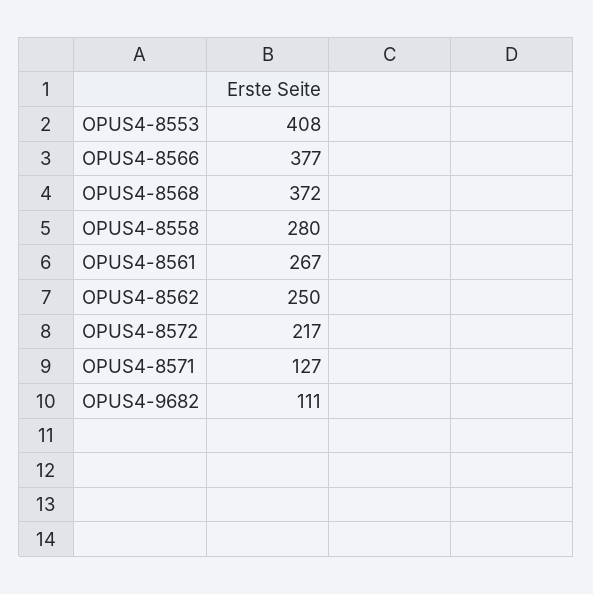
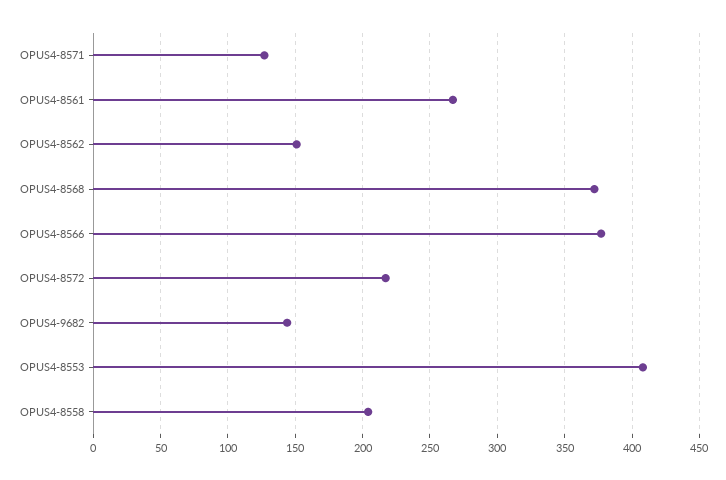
OPUS4-8558: 280 -> 205
OPUS4-8562: 250 -> 150
OPUS4-9682: 111 -> 145

